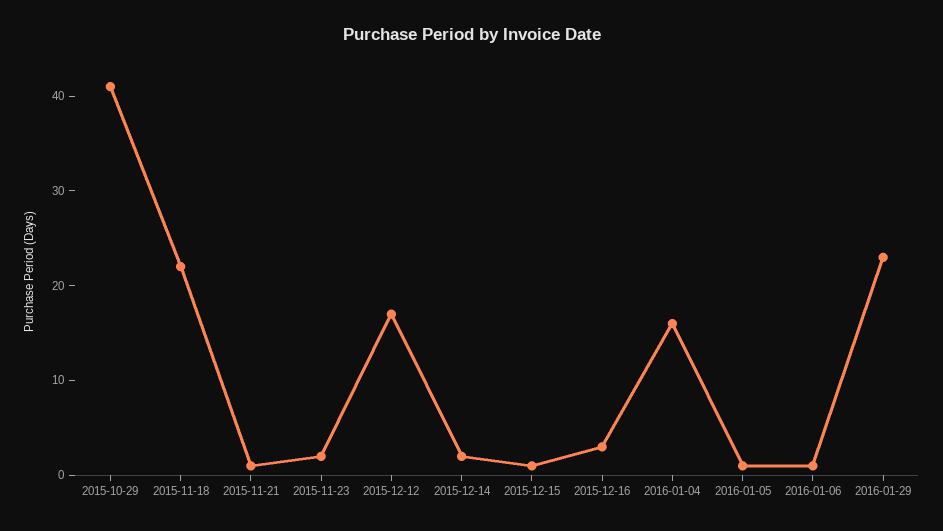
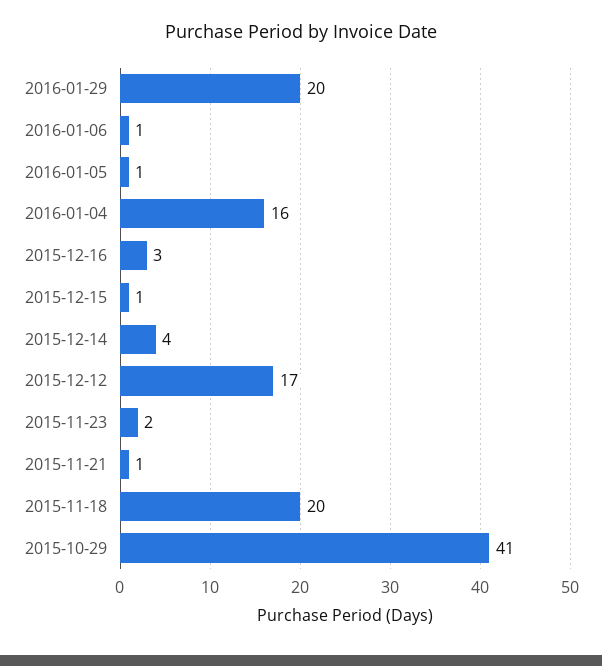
2015-11-18: 22 -> 20
2015-12-14: 2 -> 4
2016-01-29: 23 -> 20

